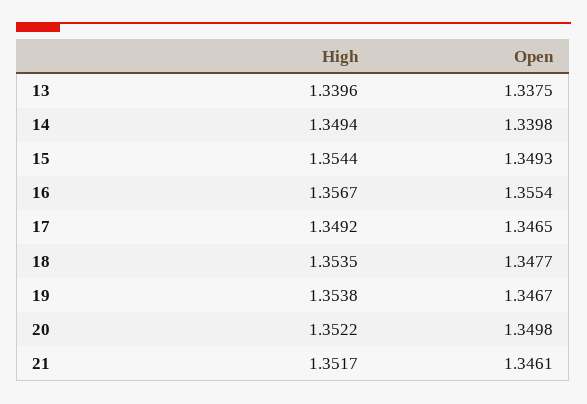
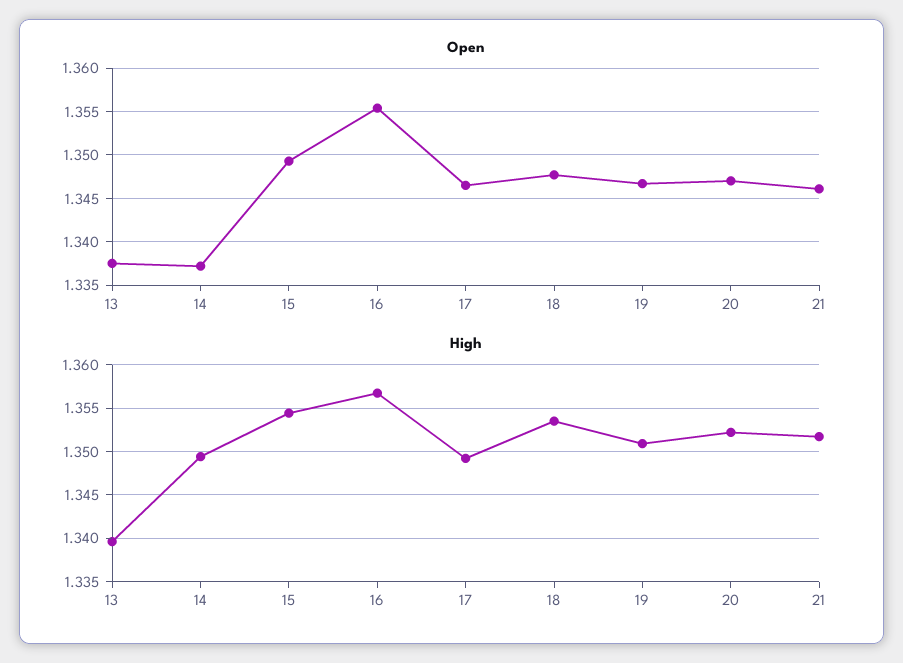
Open, 14: 1.3398 -> 1.337
High, 19: 1.3538 -> 1.351
Open, 20: 1.3498 -> 1.347

